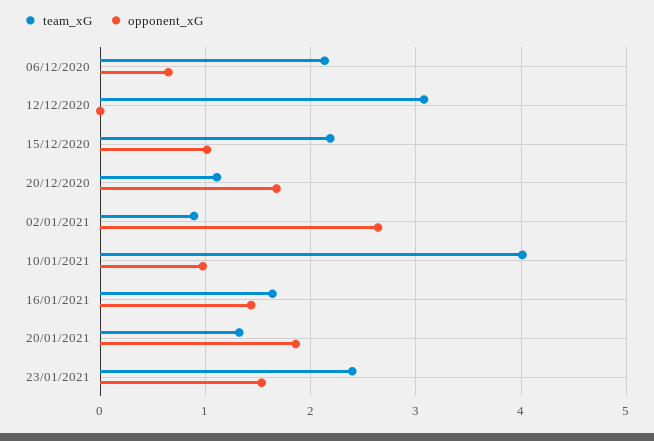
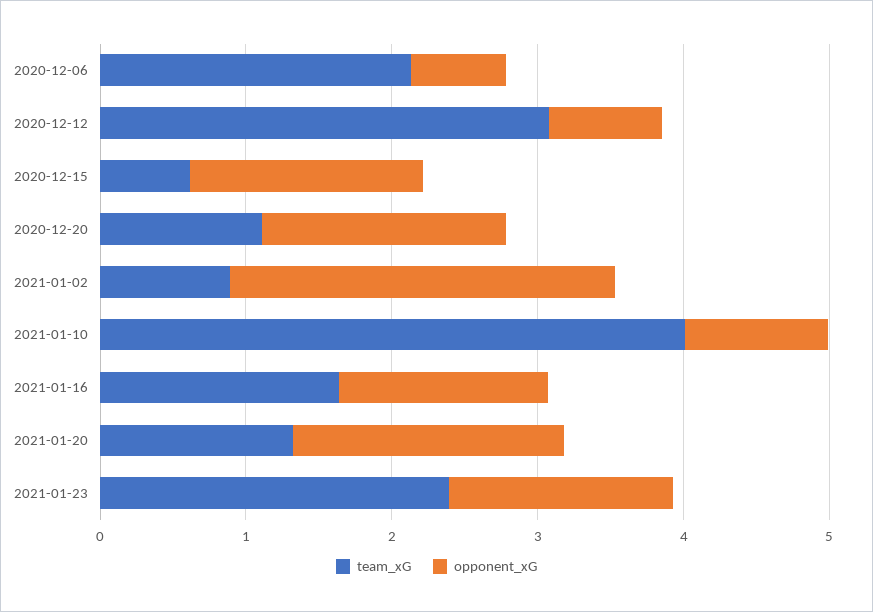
opponent_xG, 12/12/2020: 0 -> 0.8
team_xG, 15/12/2020: 2.2 -> 0.6
opponent_xG, 15/12/2020: 1 -> 1.6

